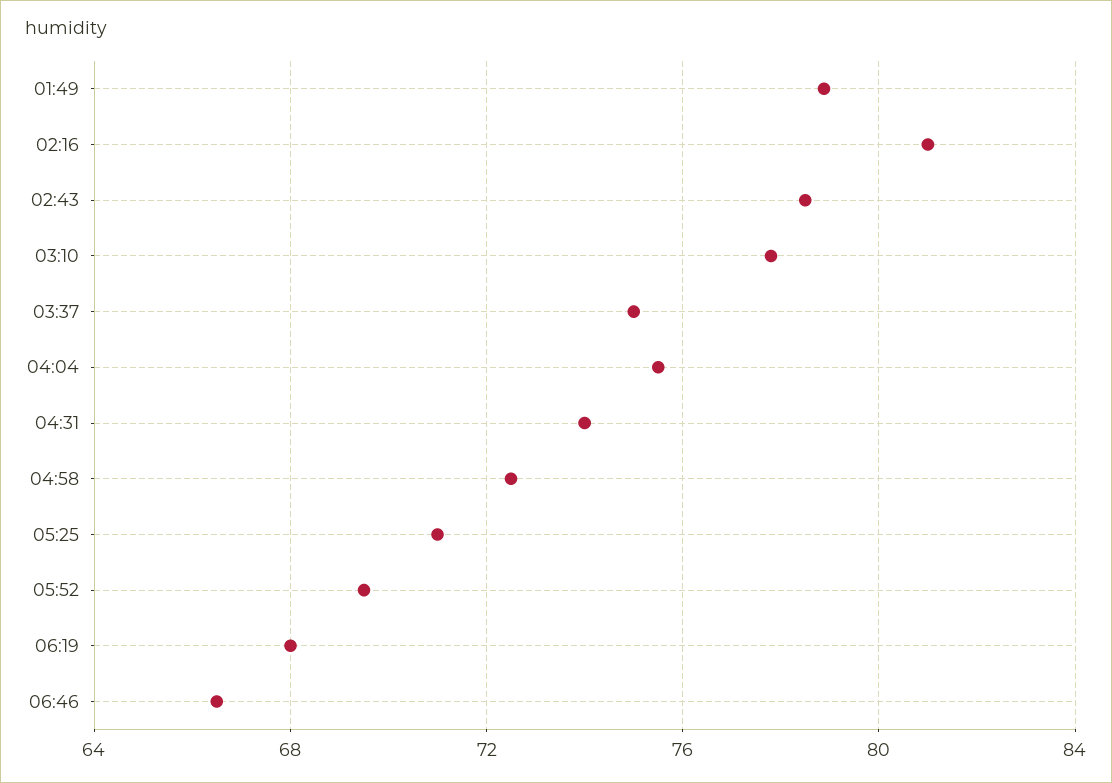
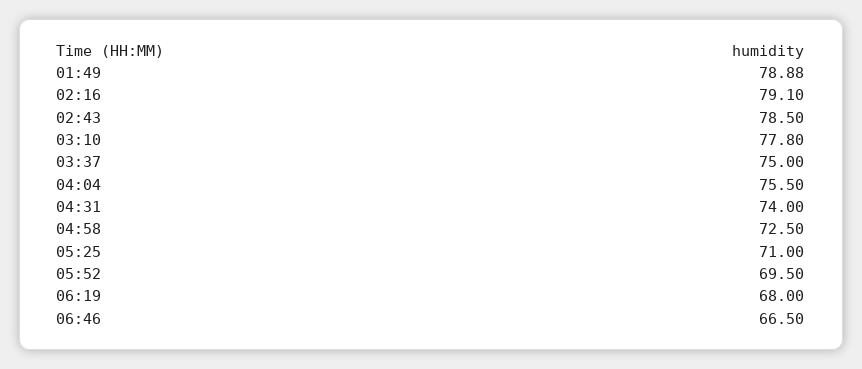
02:16: 81 -> 79.1

